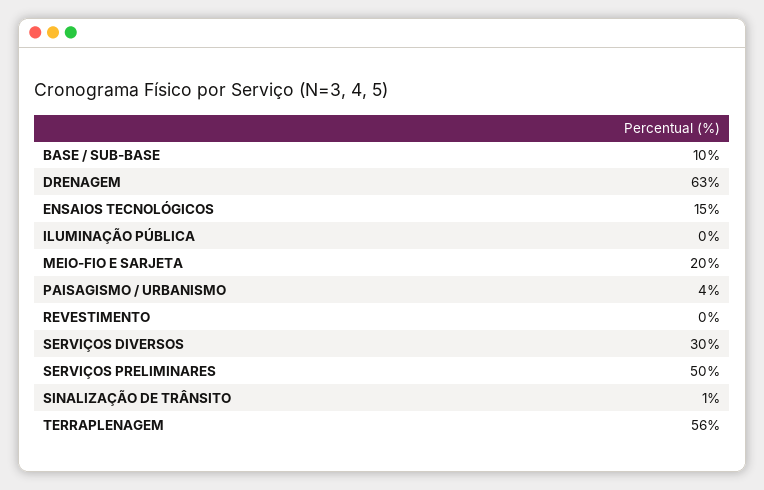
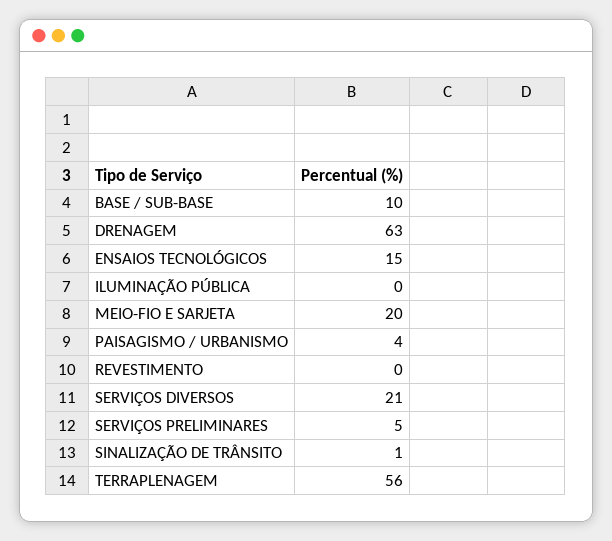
SERVIÇOS DIVERSOS: 30 -> 21
SERVIÇOS PRELIMINARES: 50 -> 5

